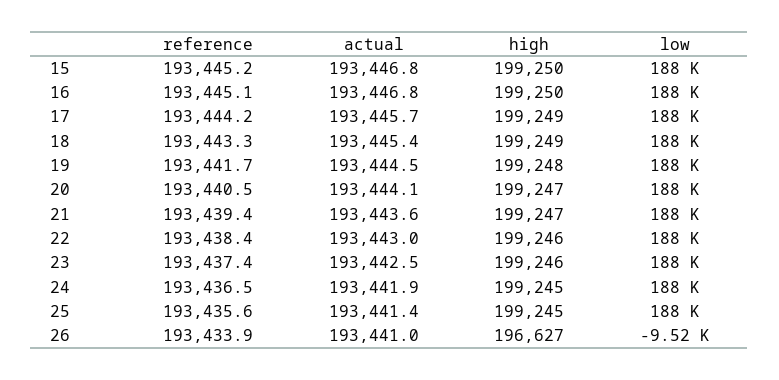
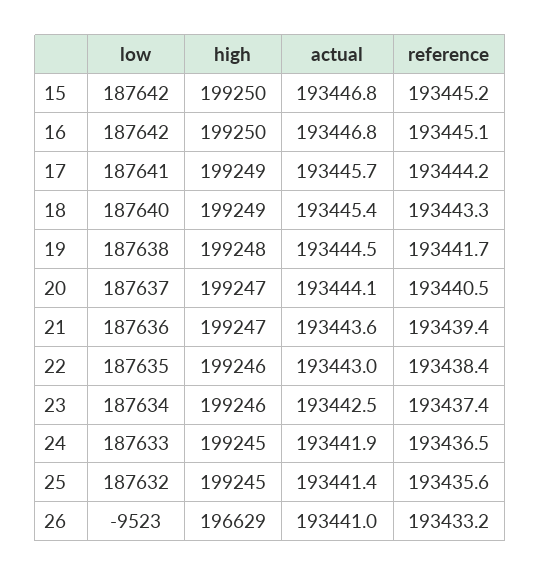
reference, 26: 193433.9 -> 193433.2
high, 26: 196627 -> 196629

